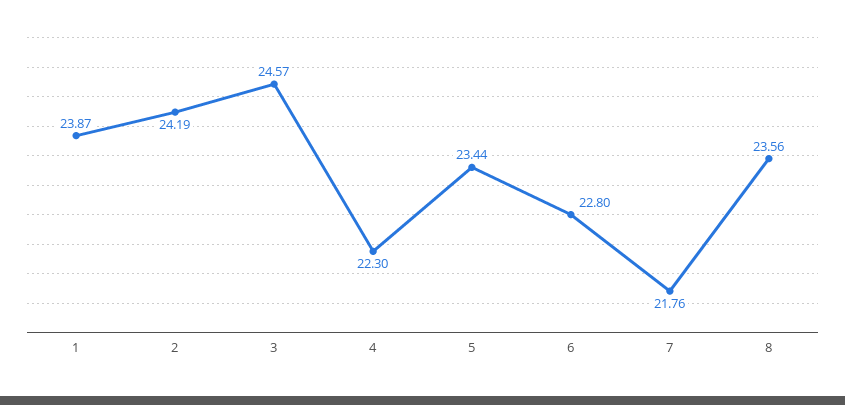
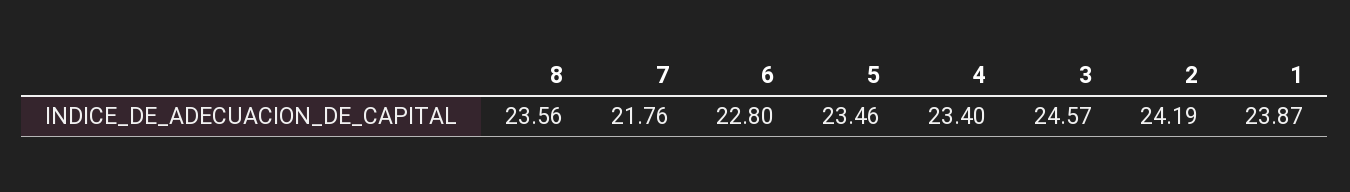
4: 22.3 -> 23.4
5: 23.44 -> 23.46

